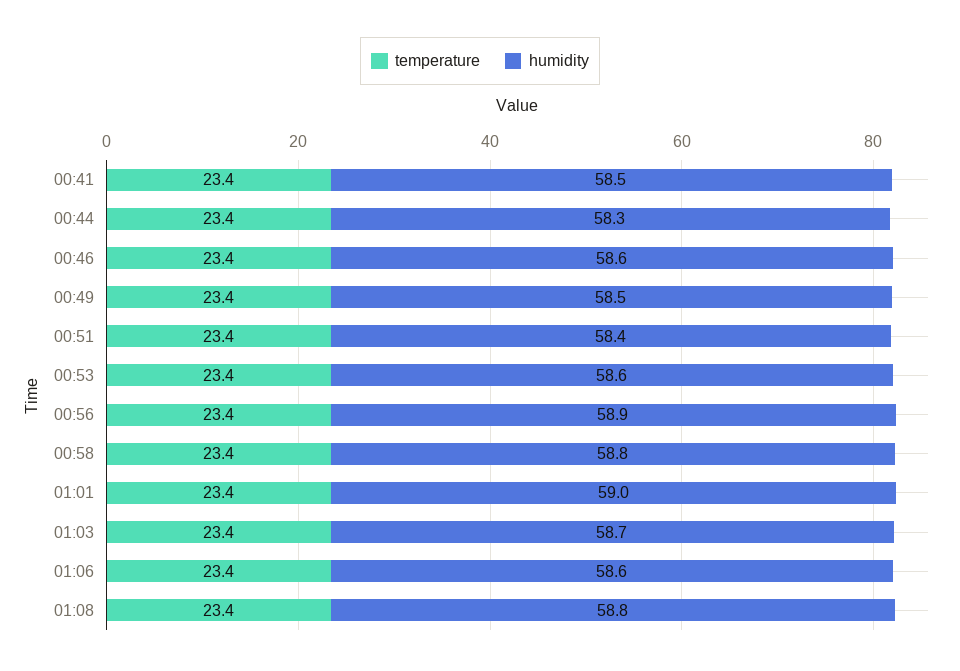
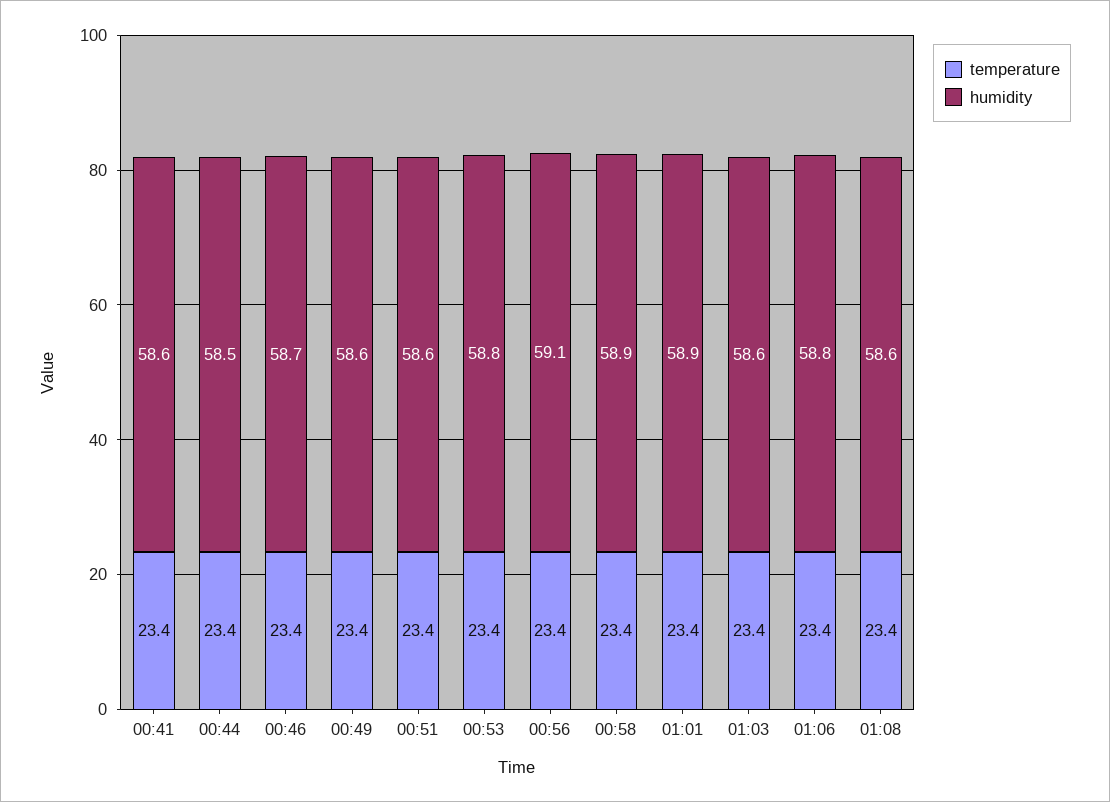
humidity, 00:41: 58.5 -> 58.6
humidity, 00:44: 58.3 -> 58.5
humidity, 00:46: 58.6 -> 58.7
humidity, 00:49: 58.5 -> 58.6
humidity, 00:51: 58.4 -> 58.6
humidity, 00:53: 58.6 -> 58.8
humidity, 00:56: 58.9 -> 59.1
humidity, 00:58: 58.8 -> 58.9
humidity, 01:01: 59 -> 58.9
humidity, 01:03: 58.7 -> 58.6
humidity, 01:06: 58.6 -> 58.8
humidity, 01:08: 58.8 -> 58.6

